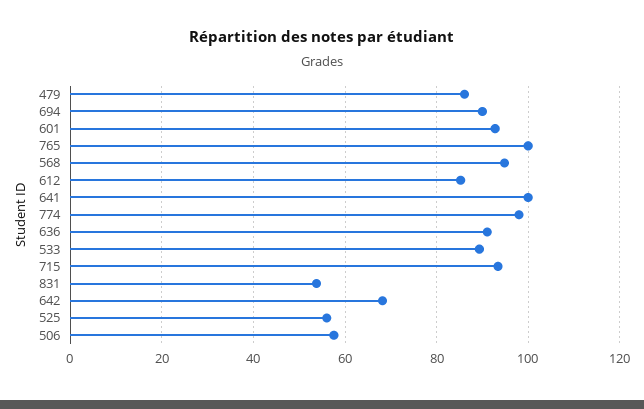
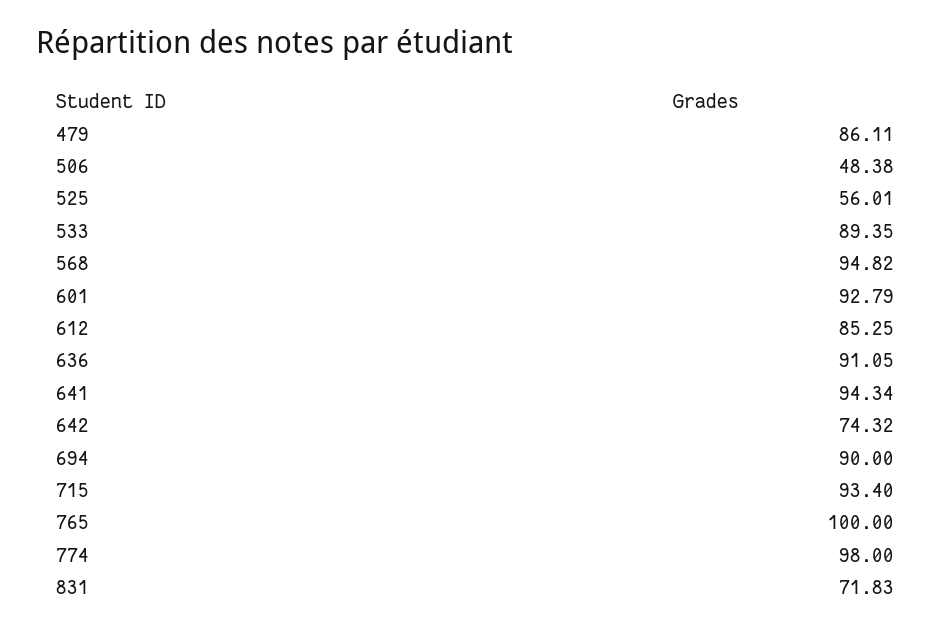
641: 100 -> 94.34
831: 54 -> 71.83
642: 68 -> 74.32
506: 58 -> 48.38

